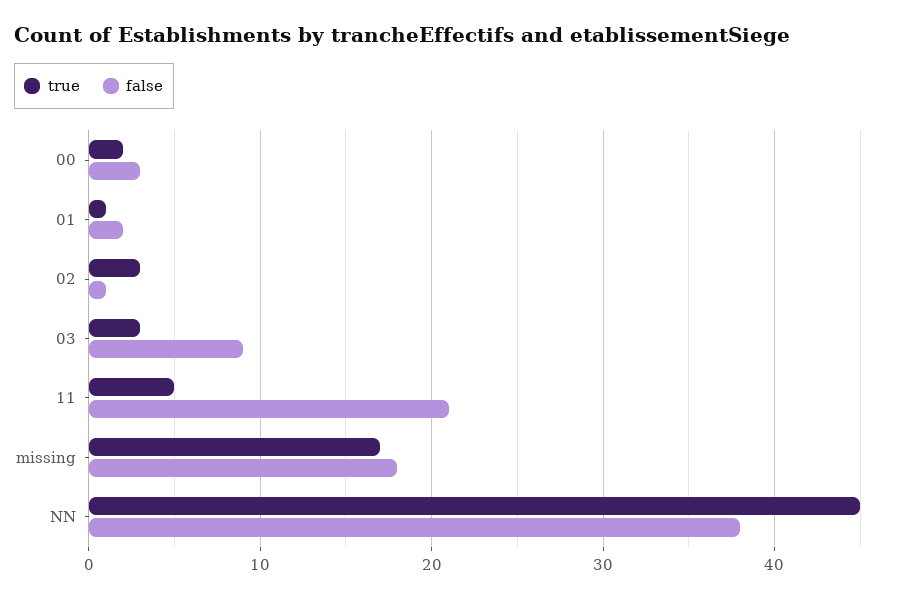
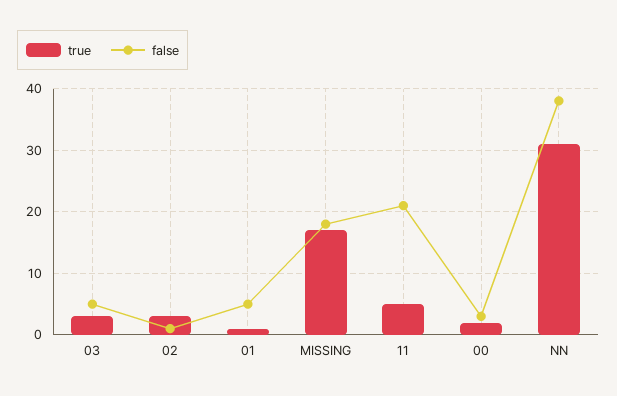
false, 01: 2 -> 5
false, 03: 9 -> 5
true, NN: 45 -> 31

